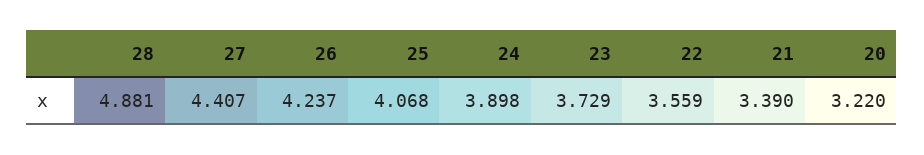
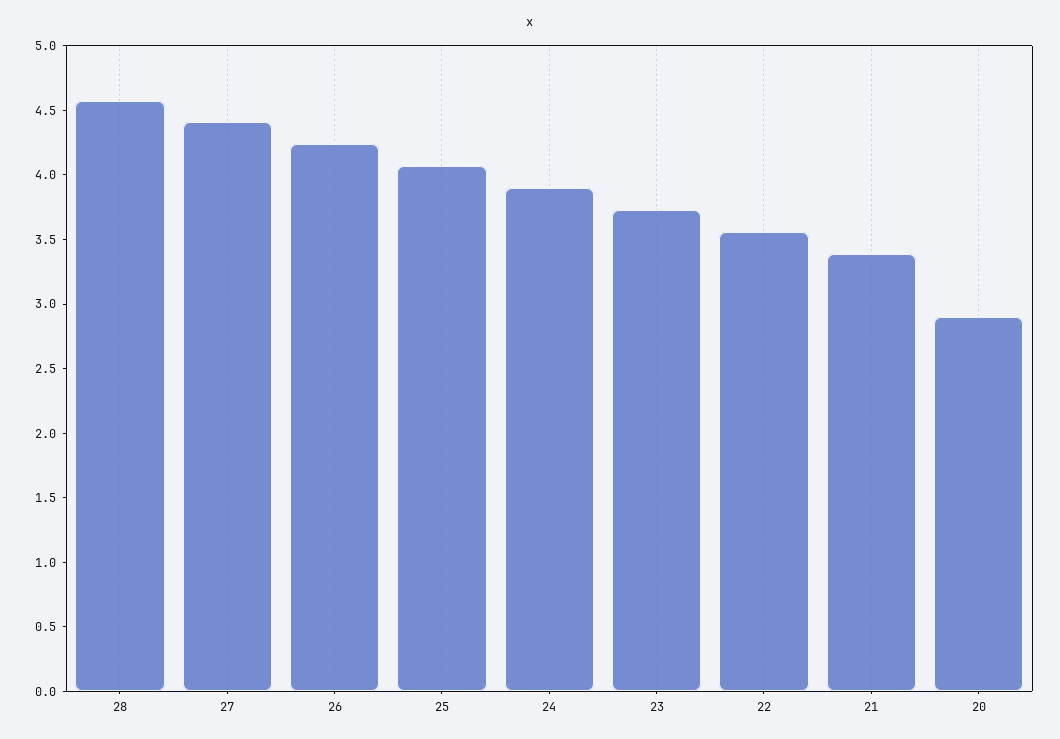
28: 4.881 -> 4.6
20: 3.22 -> 2.9

